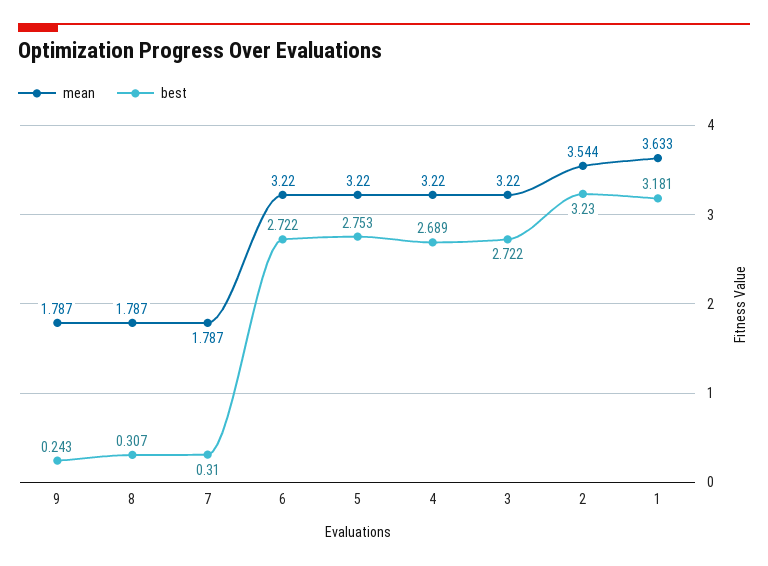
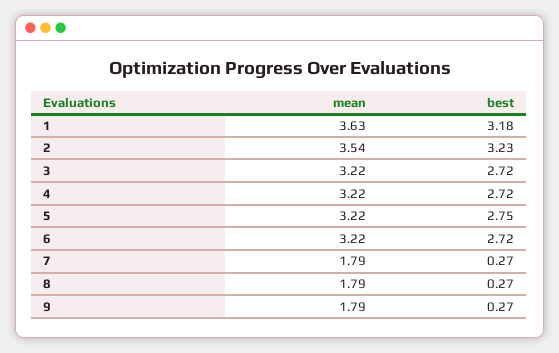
best, 9: 0.243 -> 0.27
best, 8: 0.307 -> 0.27
best, 7: 0.31 -> 0.27
best, 4: 2.689 -> 2.72

